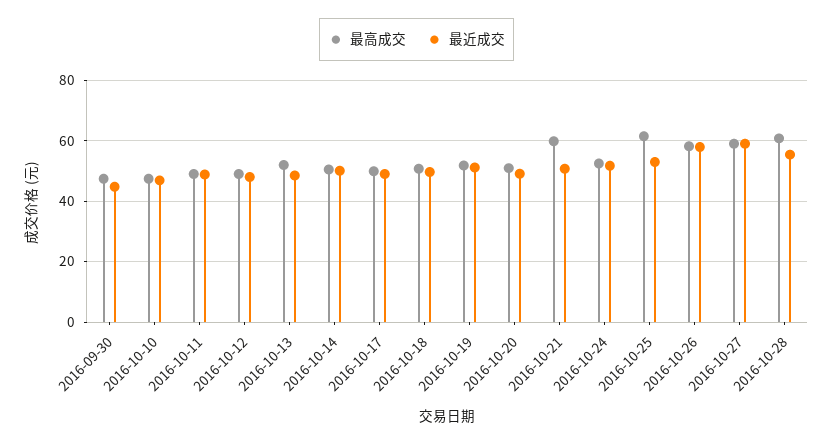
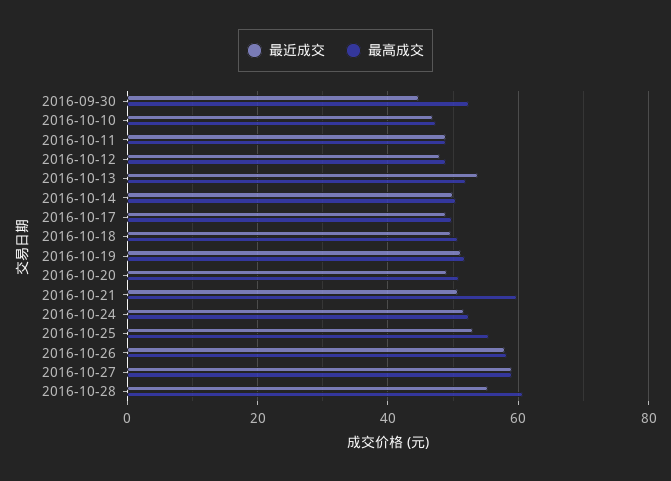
最高成交, 2016-09-30: 48 -> 52
最近成交, 2016-10-13: 48 -> 54
最高成交, 2016-10-25: 62 -> 56

